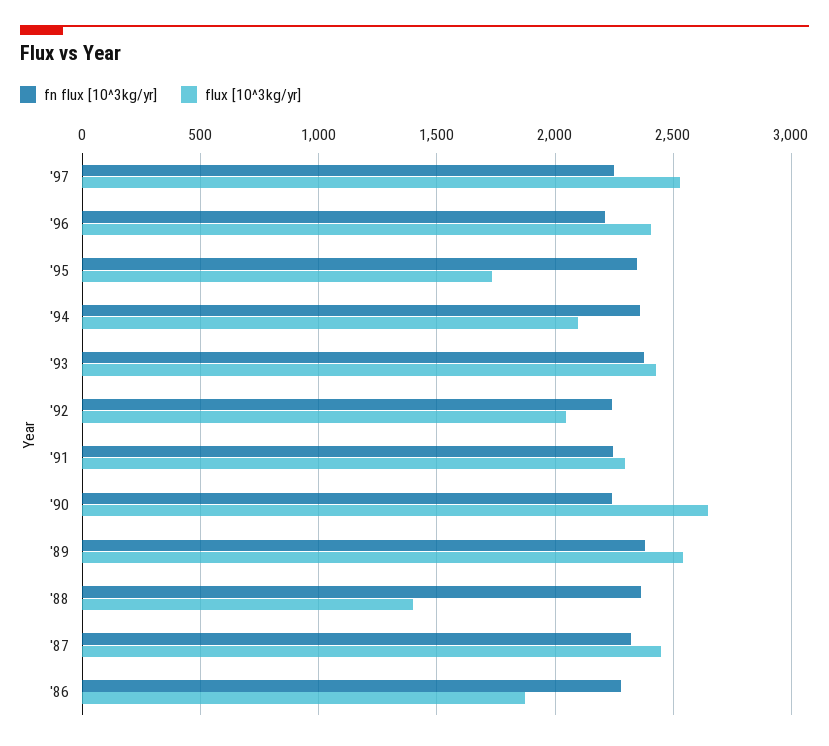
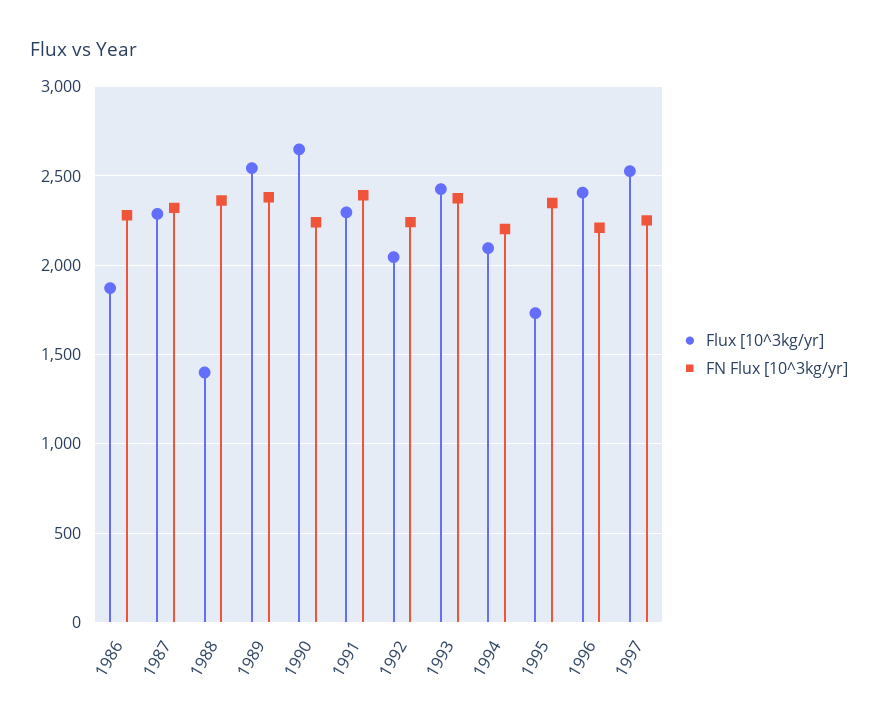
fn flux [10^3kg/yr], '94: 2350 -> 2200
fn flux [10^3kg/yr], '91: 2250 -> 2400
flux [10^3kg/yr], '87: 2450 -> 2300

